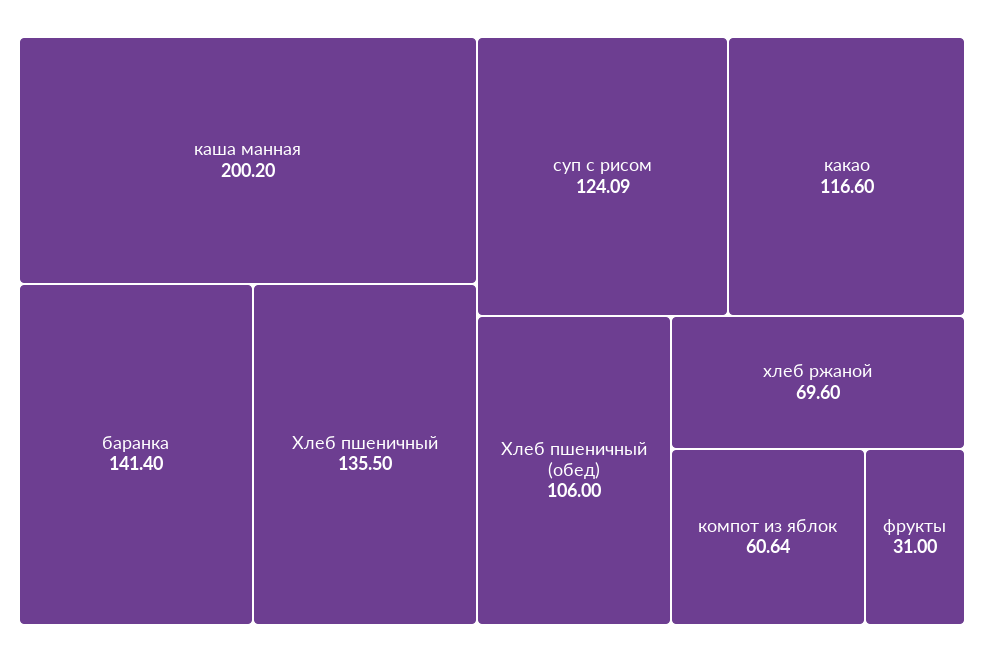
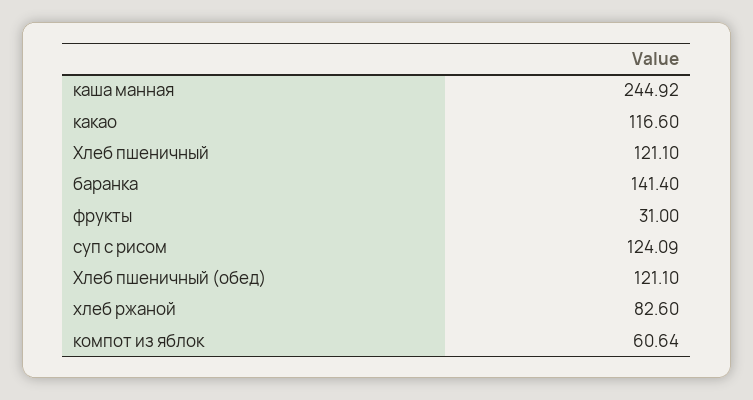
каша манная: 200.2 -> 244.92
Хлеб пшеничный: 135.5 -> 121.1
Хлеб пшеничный (обед): 106 -> 121.1
хлеб ржаной: 69.6 -> 82.6

